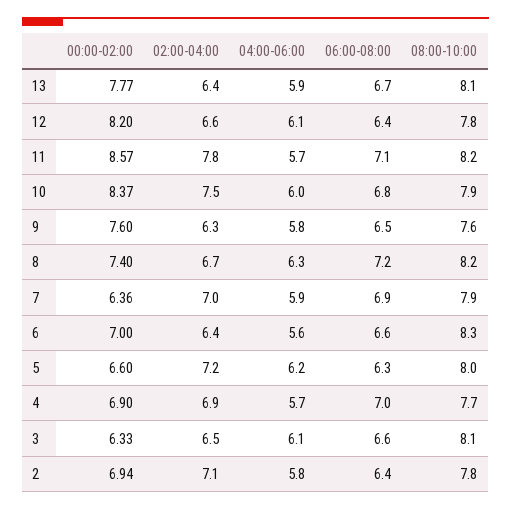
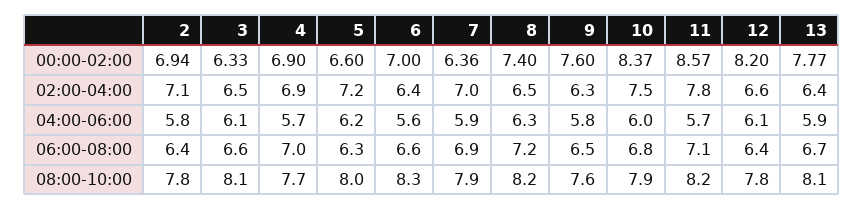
02:00-04:00, 8: 6.7 -> 6.5

